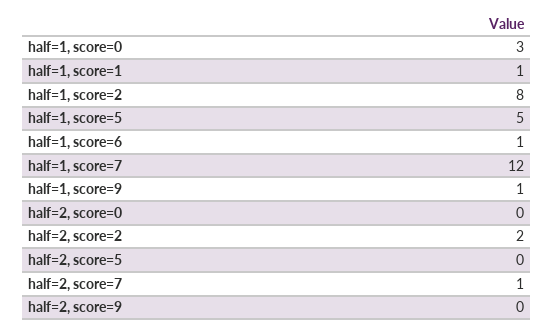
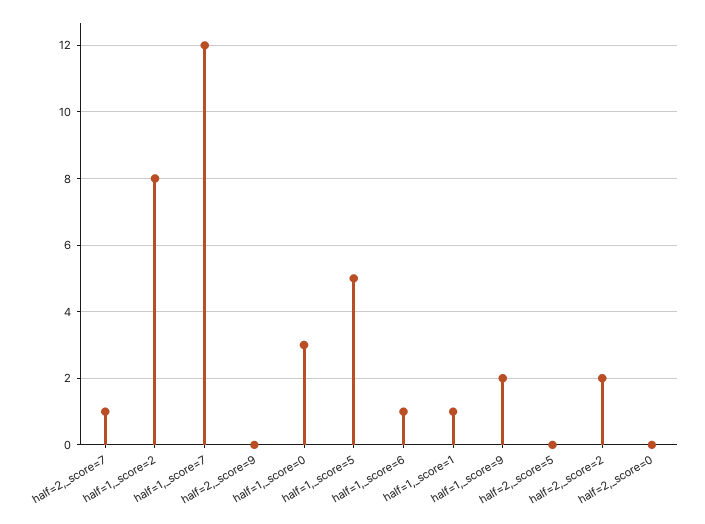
half=1, score=9: 1 -> 2

